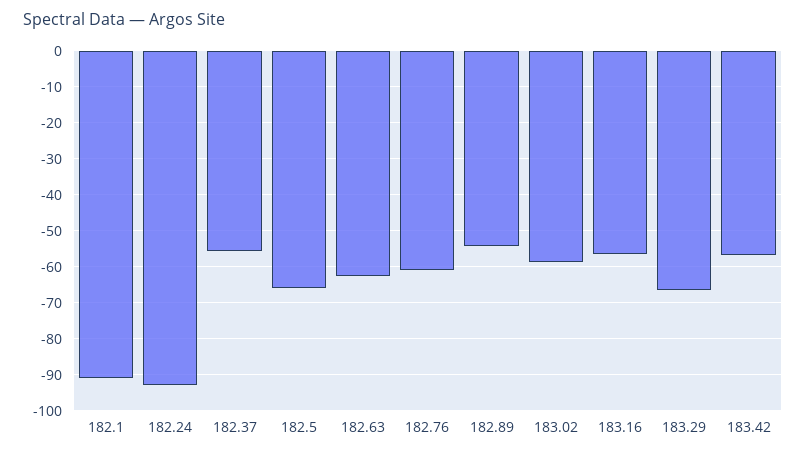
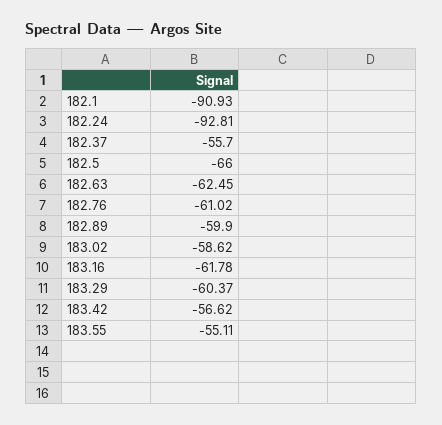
182.89: -54 -> -59.9
183.16: -56 -> -61.78
183.29: -66 -> -60.37
183.55: none -> -55.11

